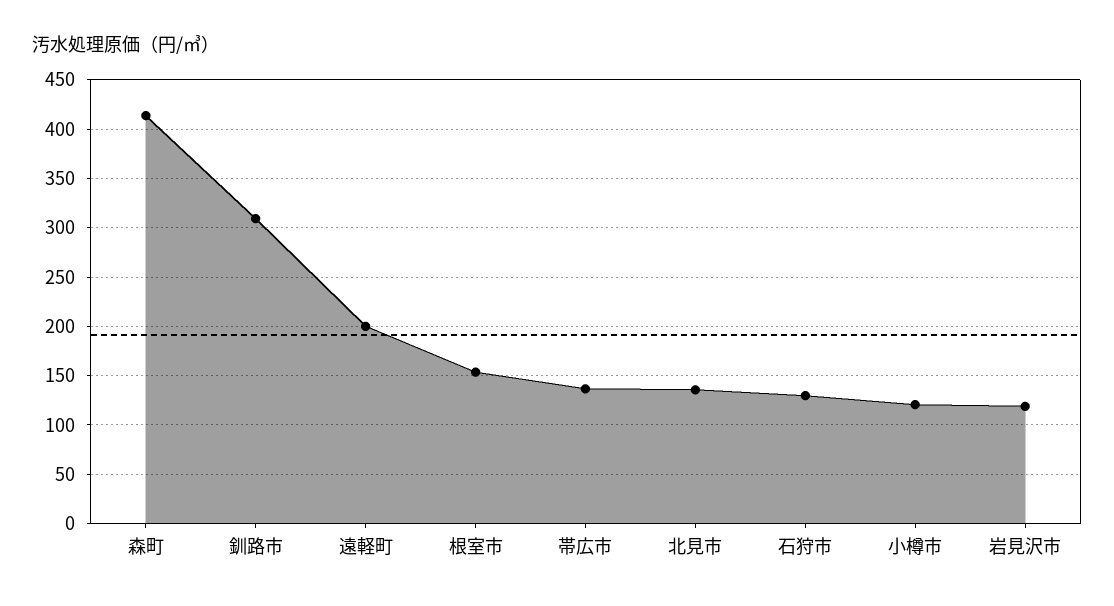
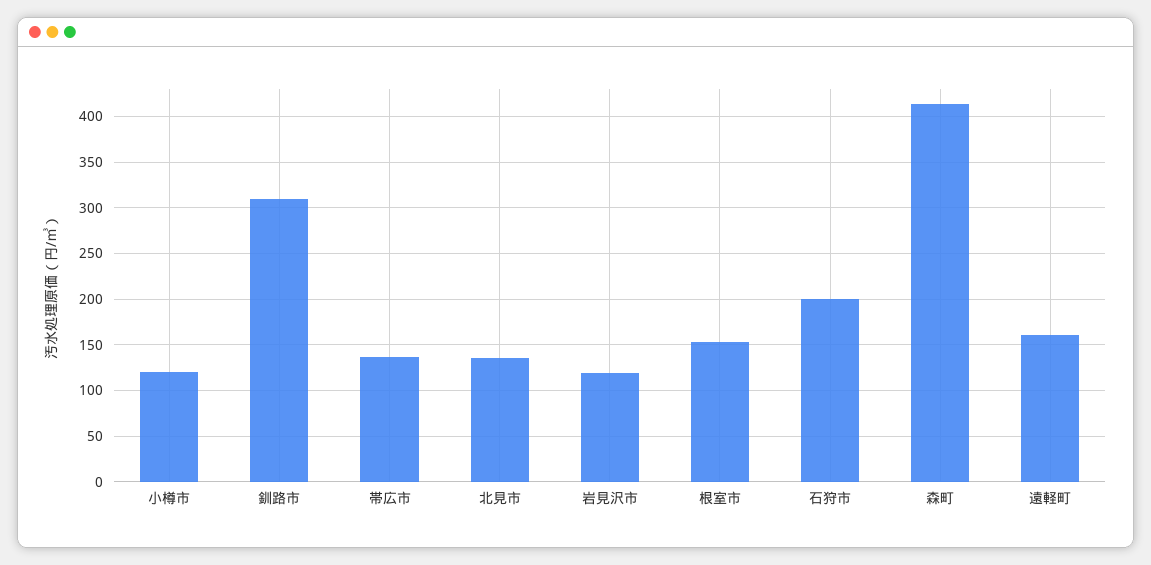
遠軽町: 200 -> 160
石狩市: 130 -> 200

